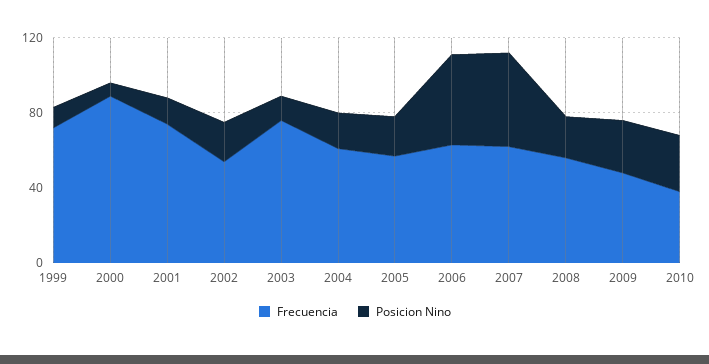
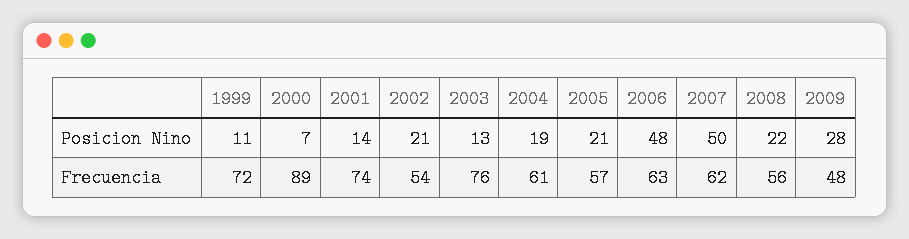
Frecuencia, 2010: 40 -> none
Posicion Nino, 2010: 30 -> none

